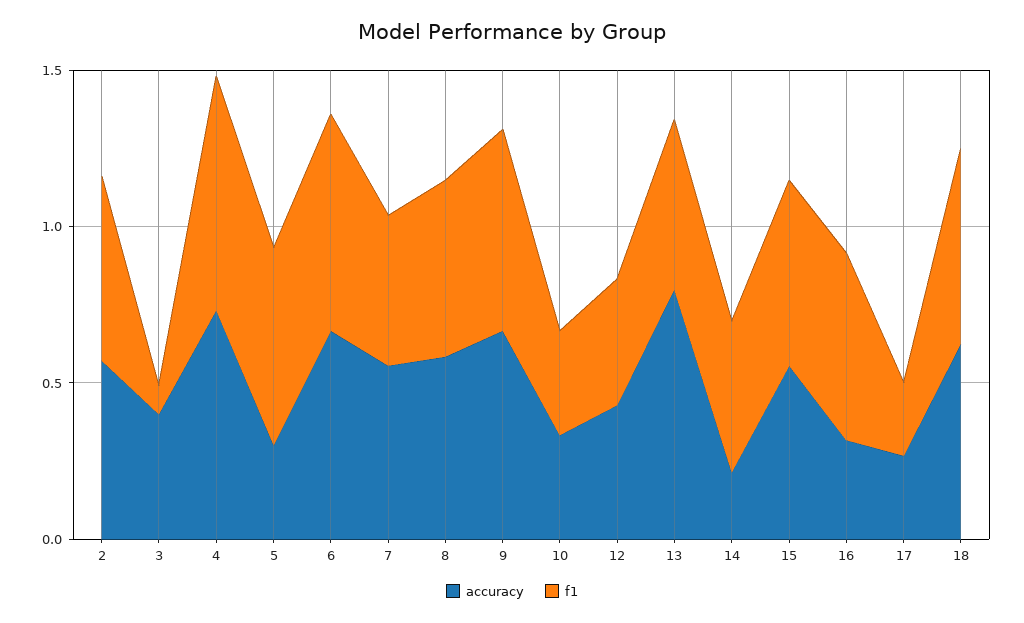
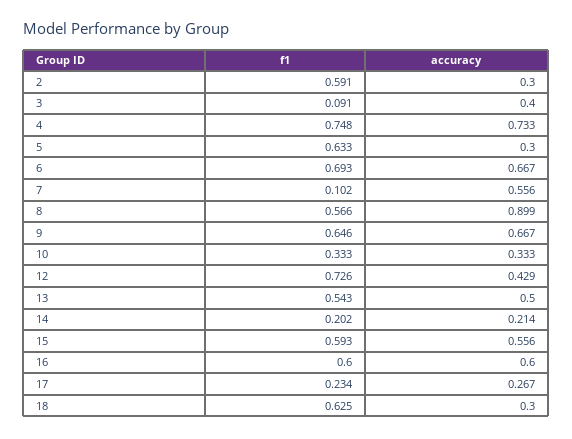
accuracy, 2: 0.6 -> 0.3
f1, 7: 0.5 -> 0.102
accuracy, 8: 0.6 -> 0.899
f1, 12: 0.4 -> 0.726
accuracy, 13: 0.8 -> 0.5
f1, 14: 0.5 -> 0.202
accuracy, 16: 0.3 -> 0.6
accuracy, 18: 0.6 -> 0.3

